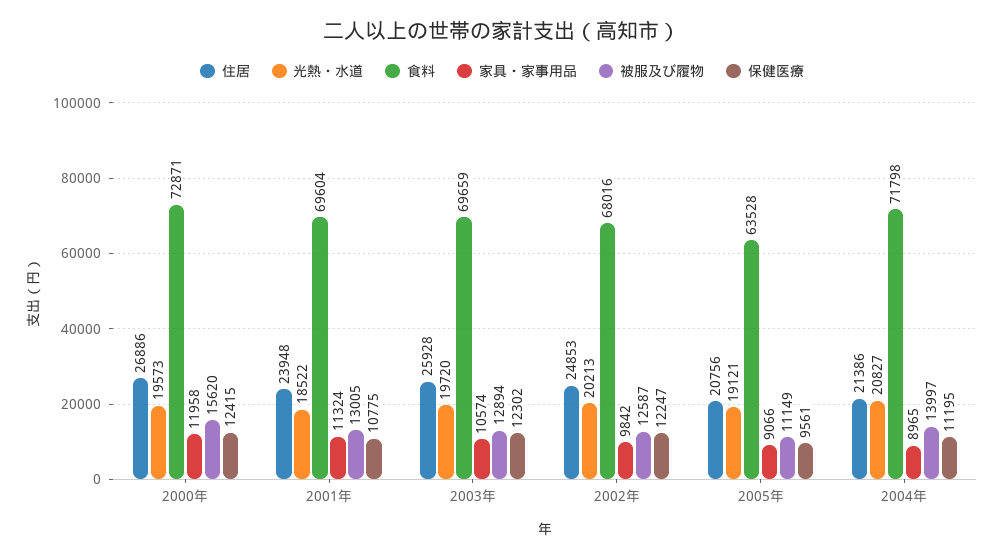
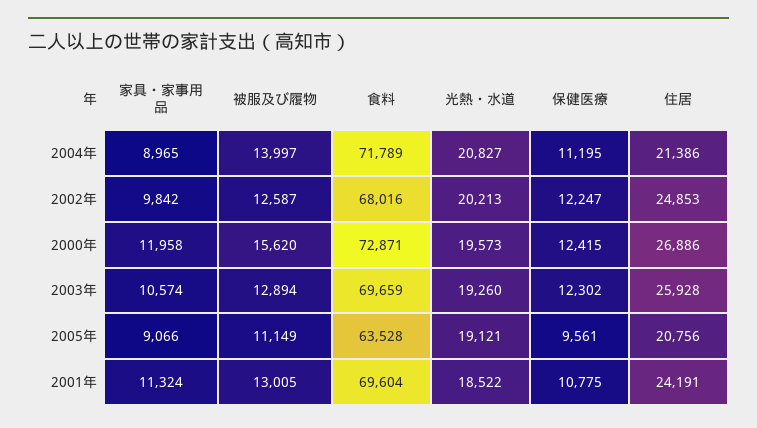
住居, 2001年: 23948 -> 24191
光熱・水道, 2003年: 19720 -> 19260
食料, 2004年: 71798 -> 71789

